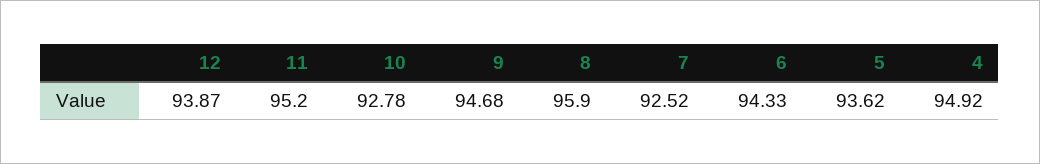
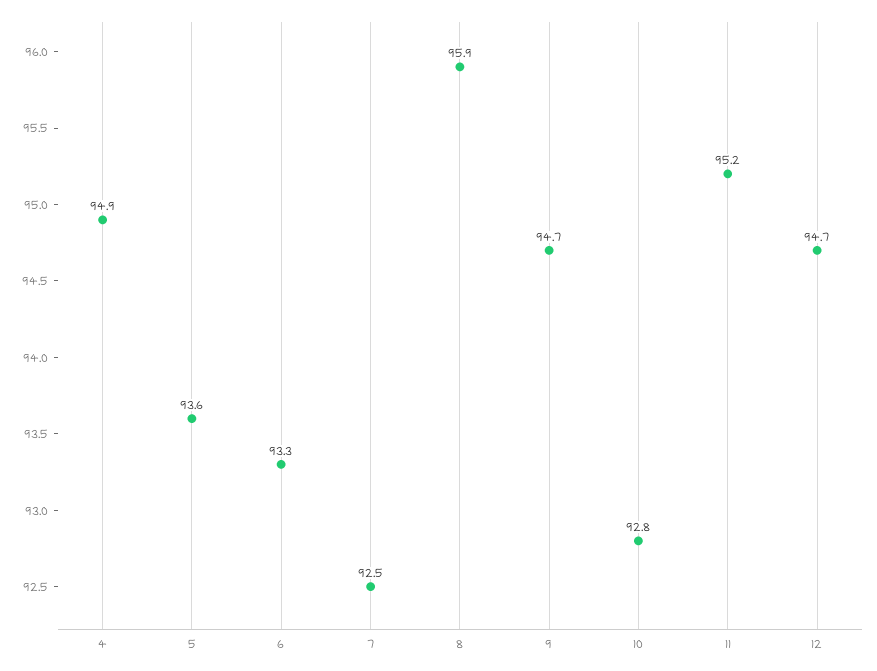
12: 93.87 -> 94.7
6: 94.33 -> 93.3

